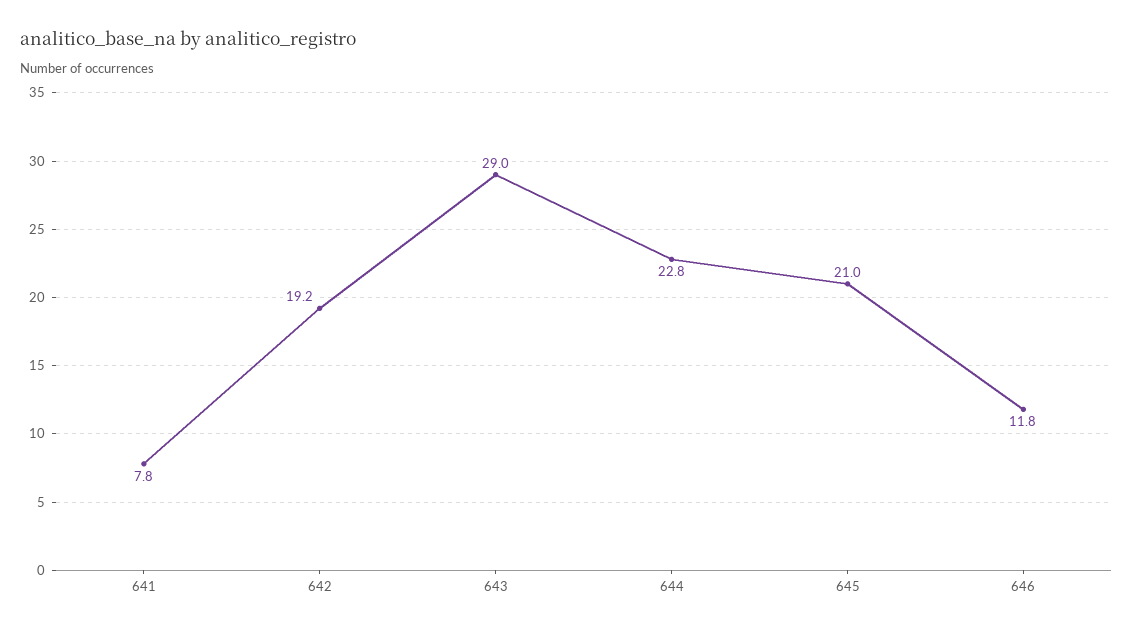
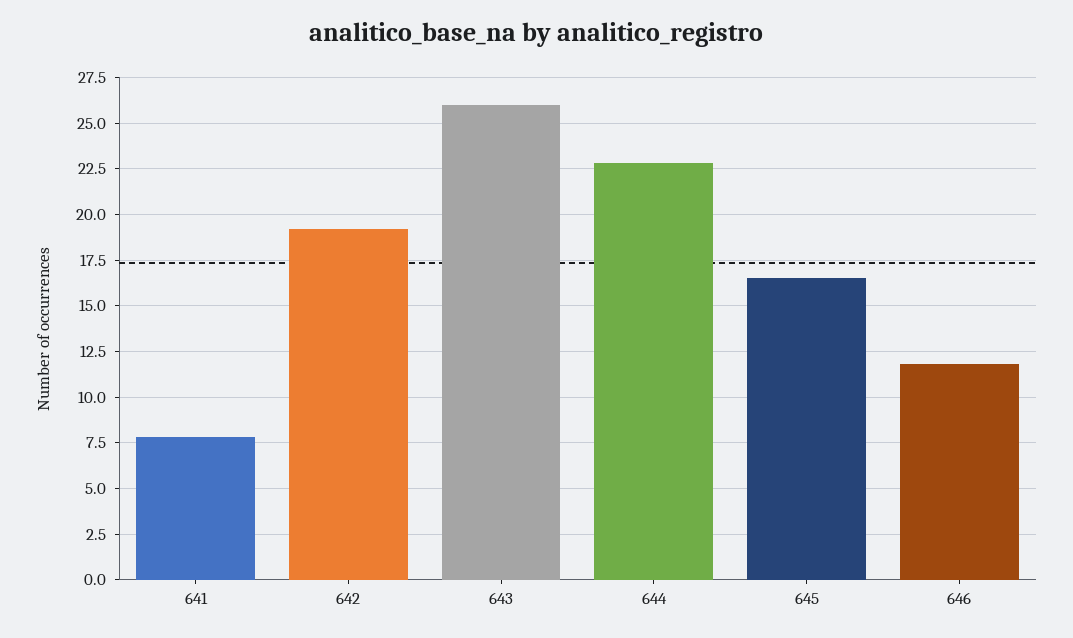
643: 29 -> 26
645: 21 -> 16.5

